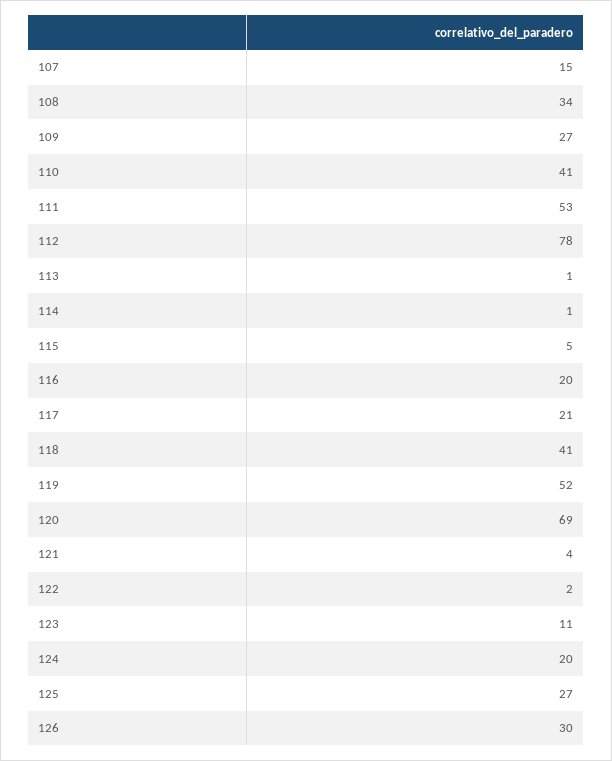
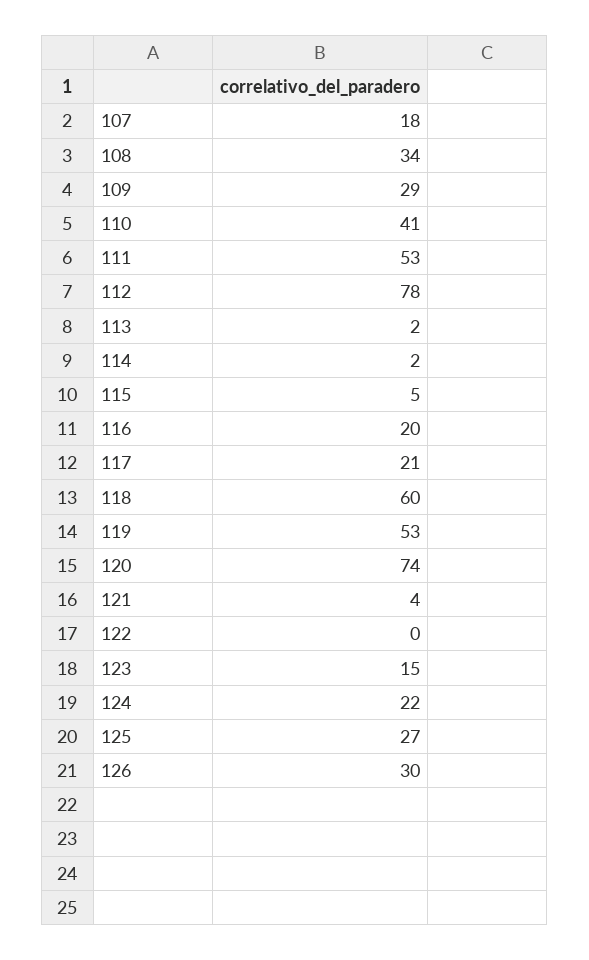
107: 15 -> 18
109: 27 -> 29
113: 1 -> 2
114: 1 -> 2
118: 41 -> 60
119: 52 -> 53
120: 69 -> 74
122: 2 -> 0
123: 11 -> 15
124: 20 -> 22

